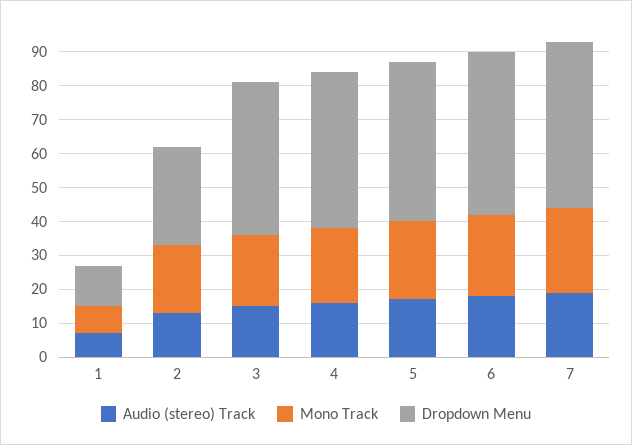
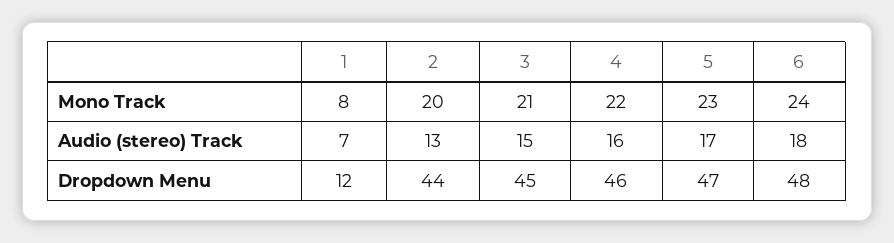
Dropdown Menu, 2: 30 -> 44
Audio (stereo) Track, 7: 20 -> none
Mono Track, 7: 25 -> none
Dropdown Menu, 7: 50 -> none

